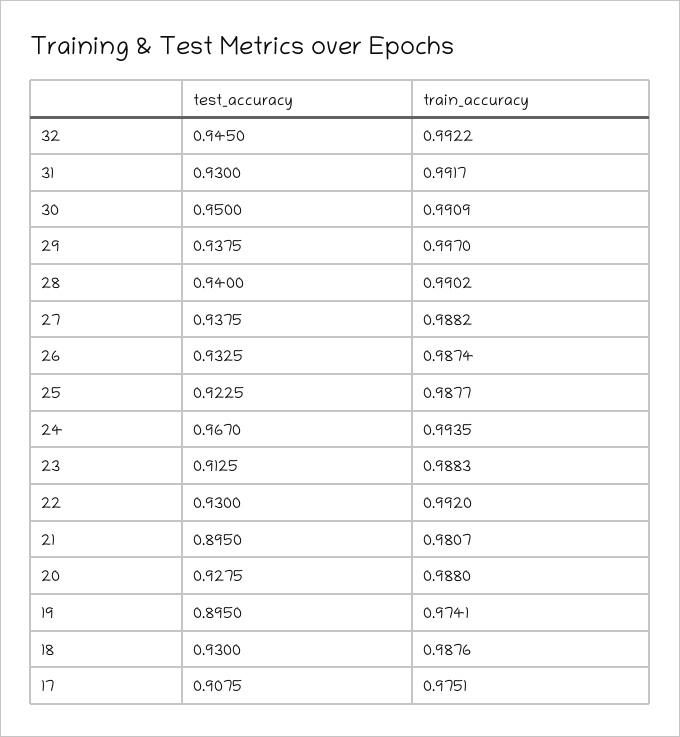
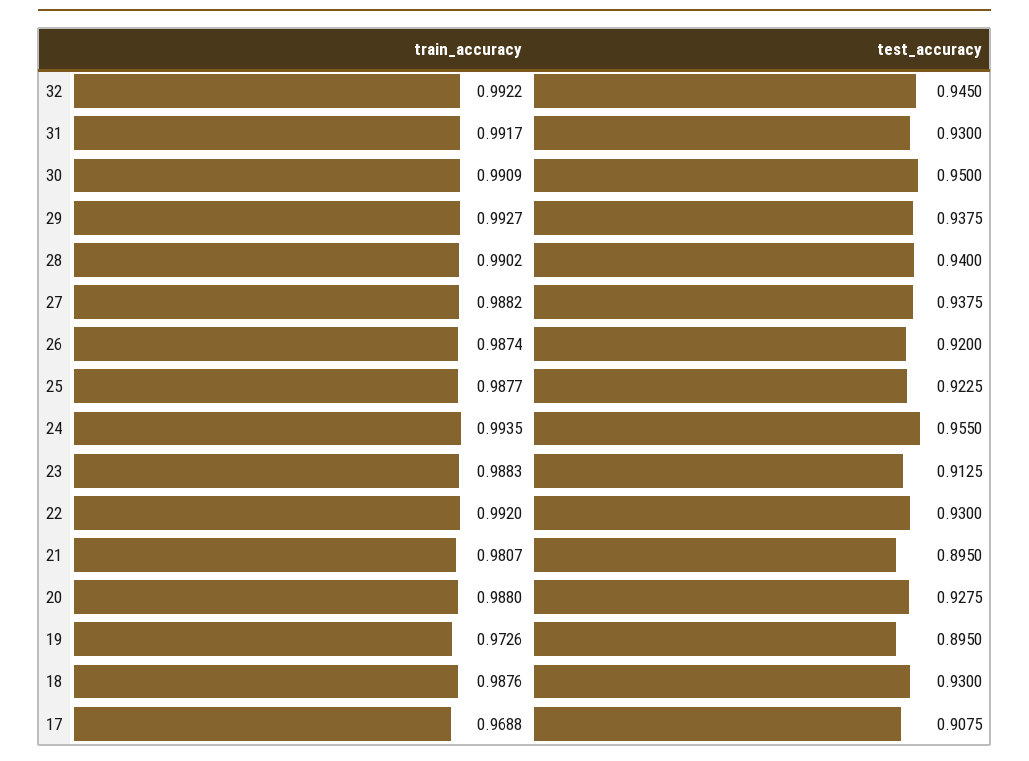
train_accuracy, 29: 0.997 -> 0.9927
test_accuracy, 26: 0.9325 -> 0.92
test_accuracy, 24: 0.967 -> 0.955
train_accuracy, 19: 0.9741 -> 0.9726
train_accuracy, 17: 0.9751 -> 0.9688

